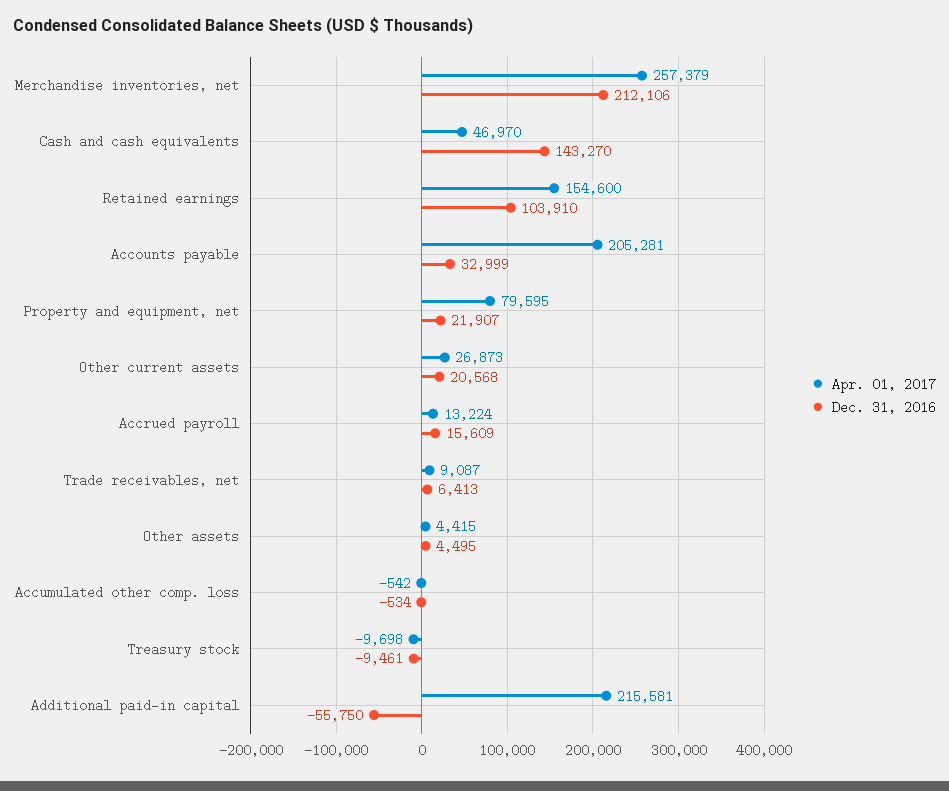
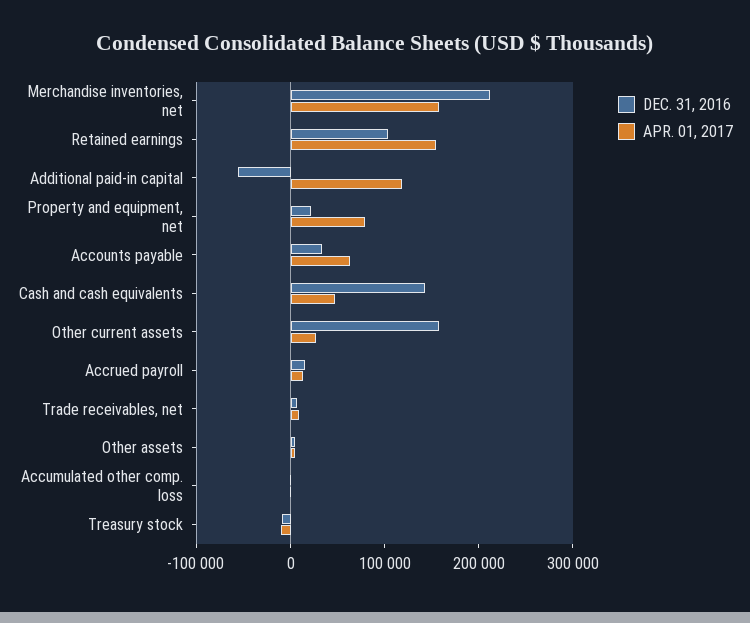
Apr. 01, 2017, Merchandise inventories, net: 257379 -> 160000
Apr. 01, 2017, Accounts payable: 205281 -> 60000
Dec. 31, 2016, Other current assets: 20568 -> 160000
Apr. 01, 2017, Additional paid-in capital: 215581 -> 120000

